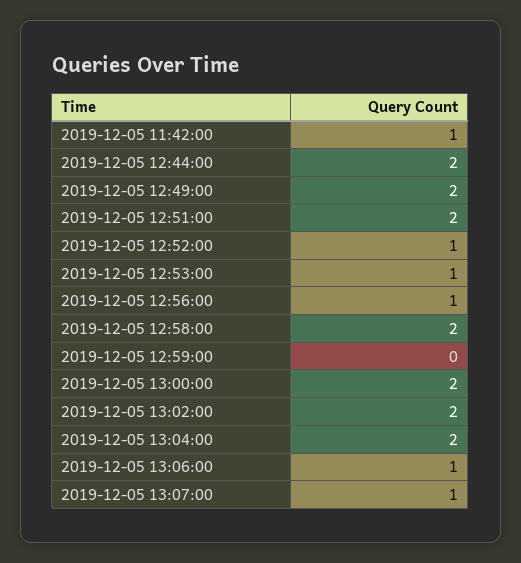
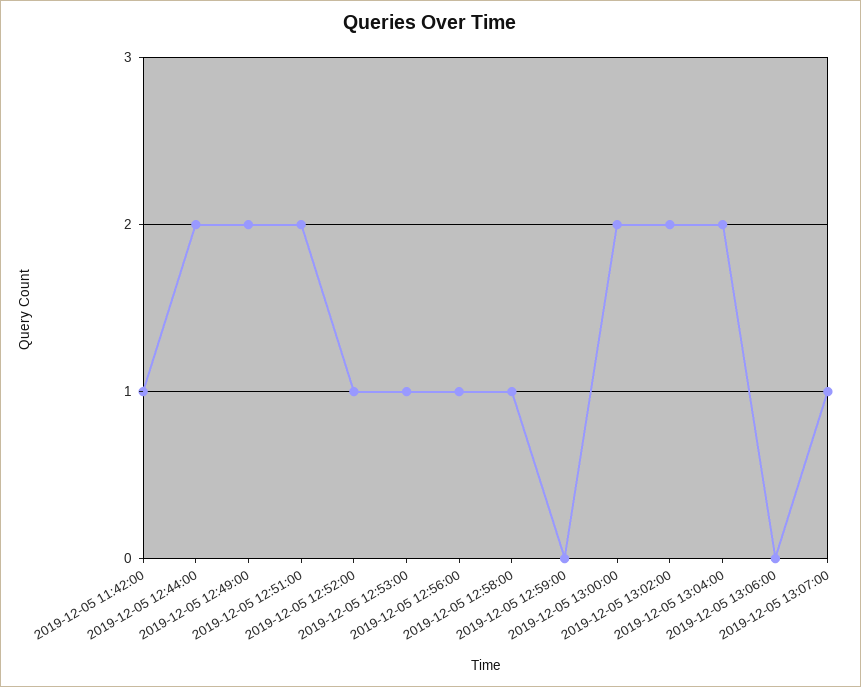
2019-12-05 12:58:00: 2 -> 1
2019-12-05 13:06:00: 1 -> 0

